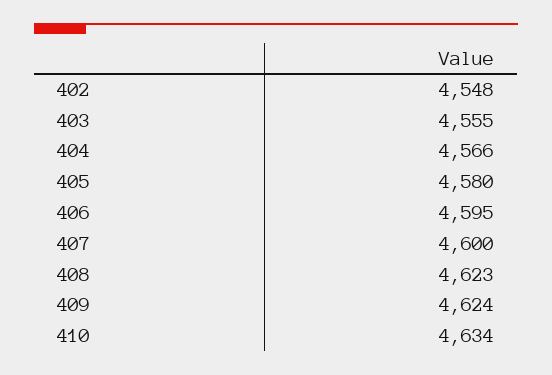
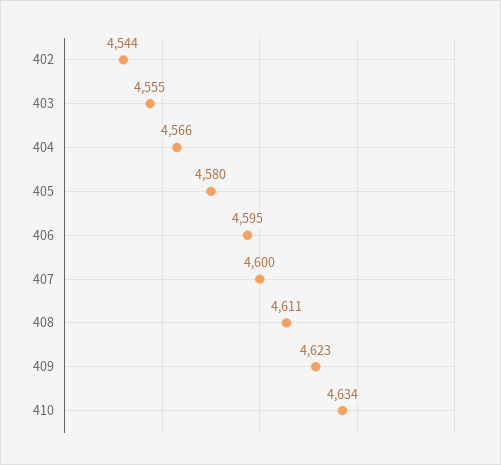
402: 4548 -> 4544
408: 4623 -> 4611
409: 4624 -> 4623

